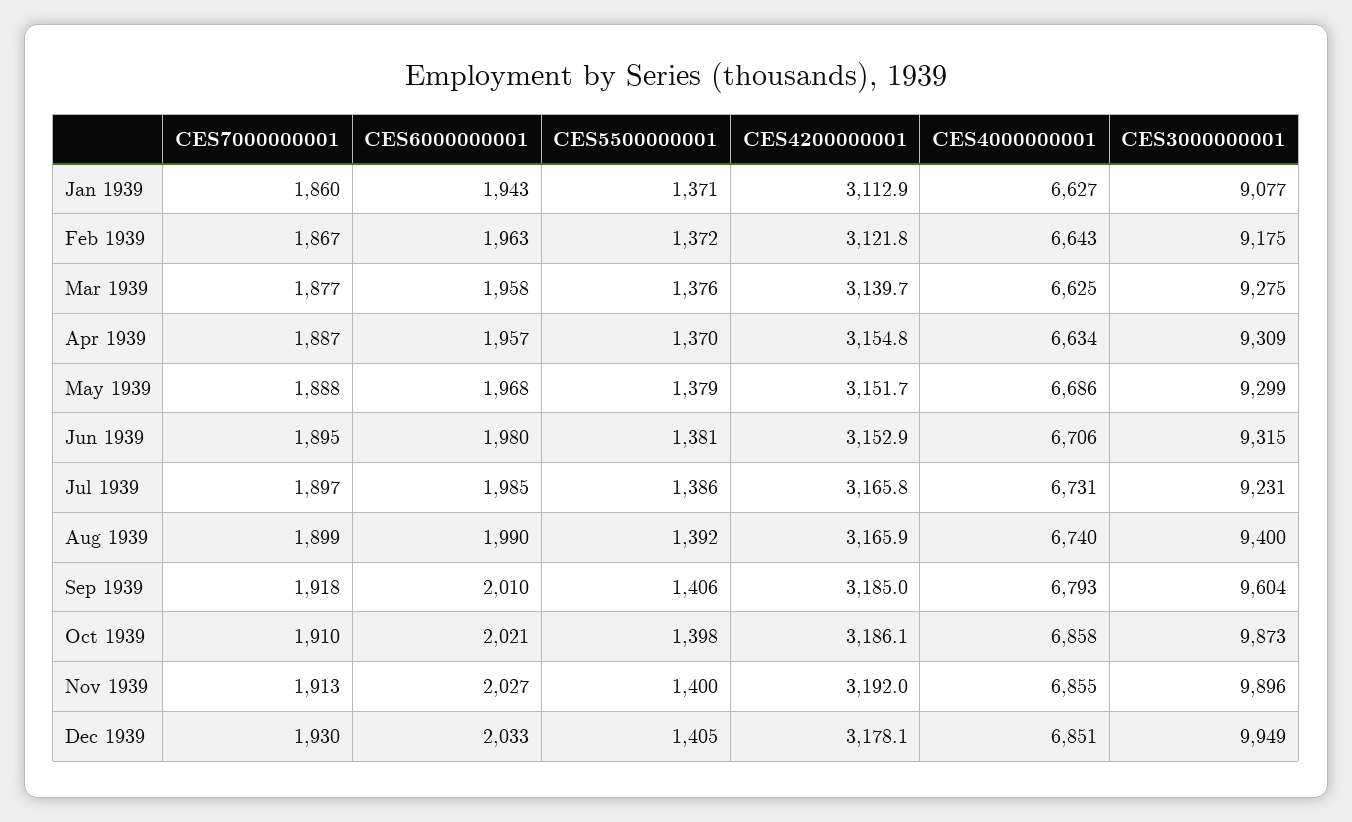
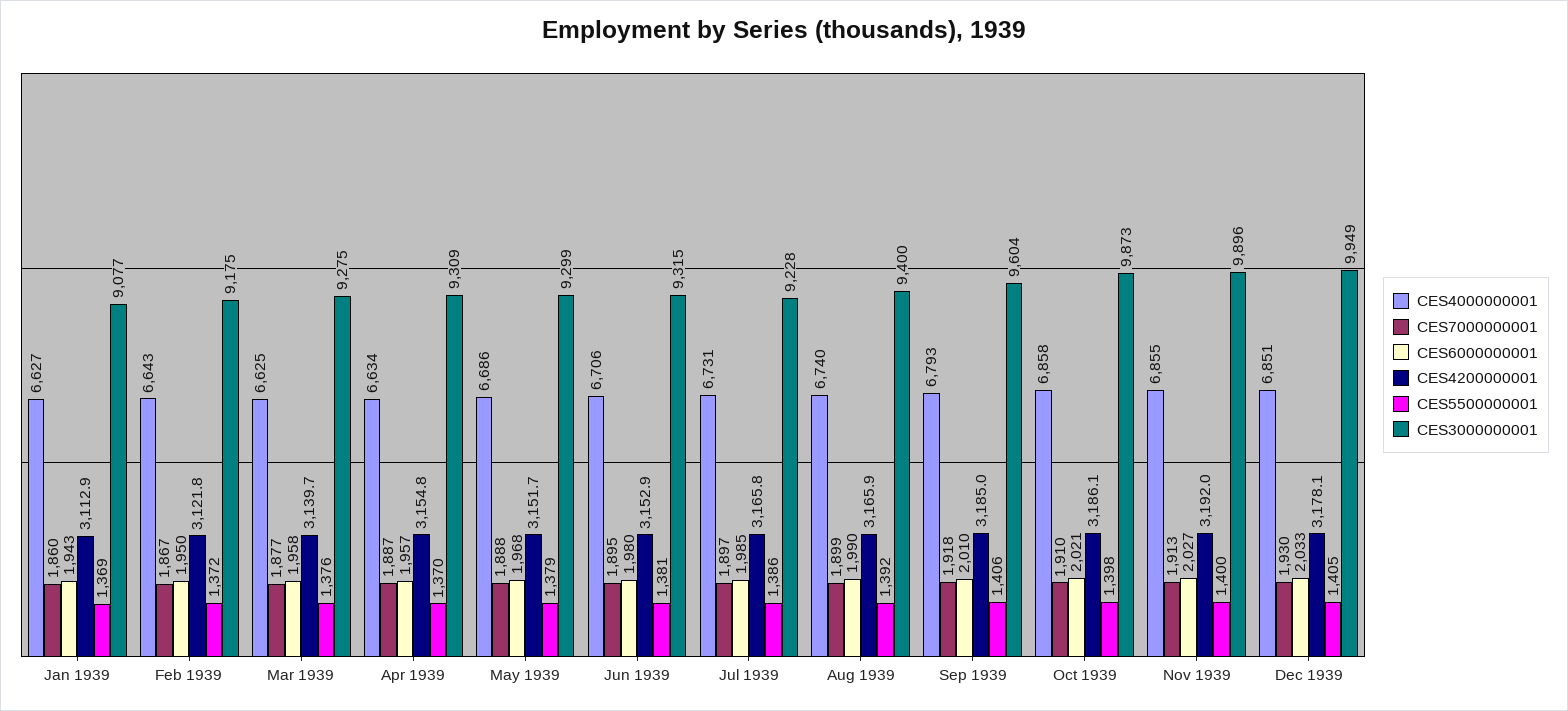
CES5500000001, Jan 1939: 1371 -> 1369
CES6000000001, Feb 1939: 1963 -> 1950
CES3000000001, Jul 1939: 9231 -> 9228

